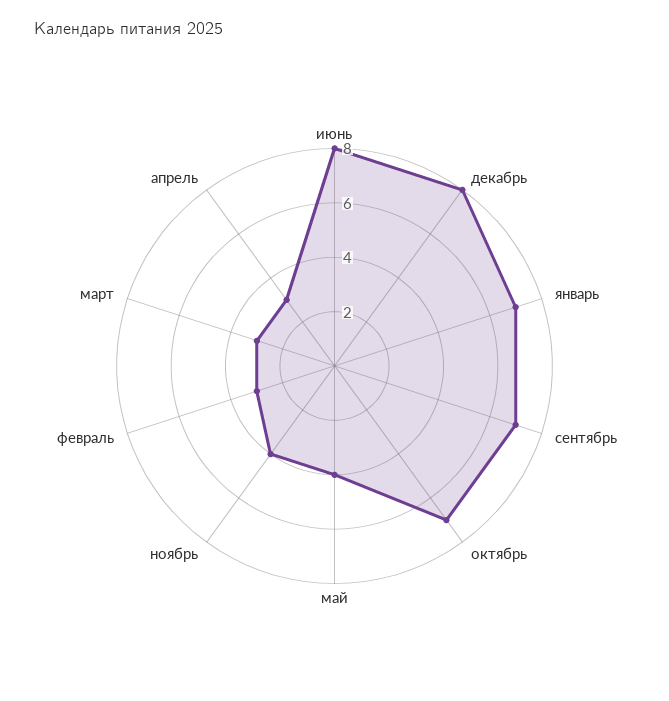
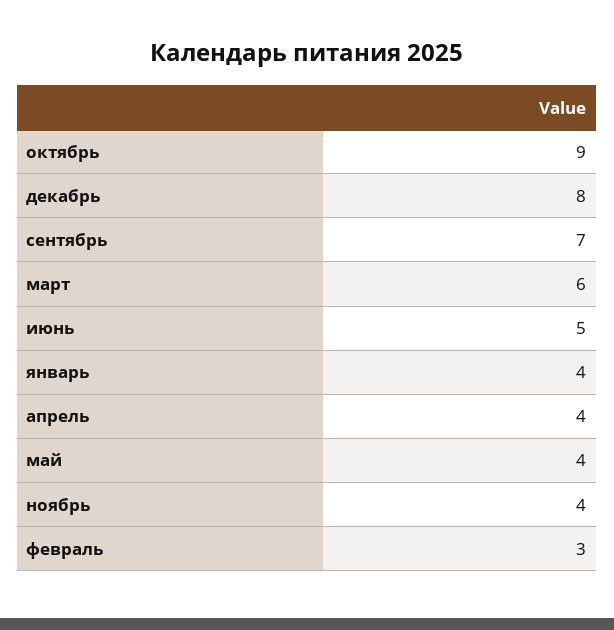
июнь: 8 -> 5
январь: 7 -> 4
октябрь: 7 -> 9
март: 3 -> 6
апрель: 3 -> 4

